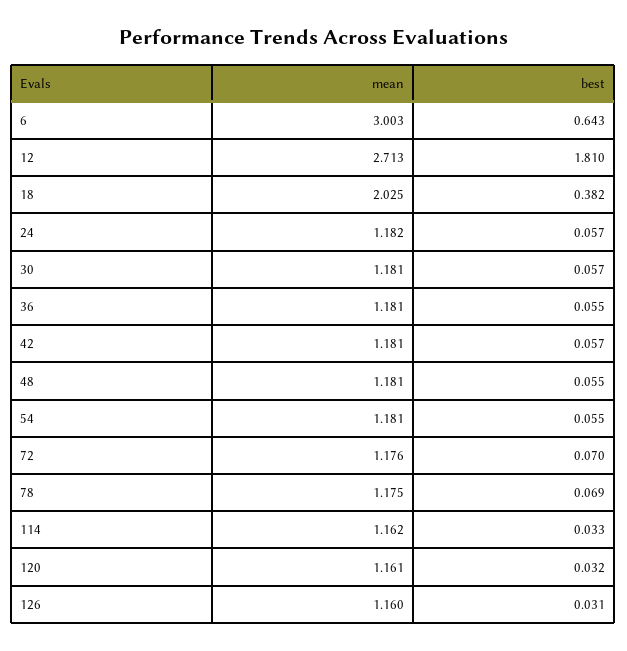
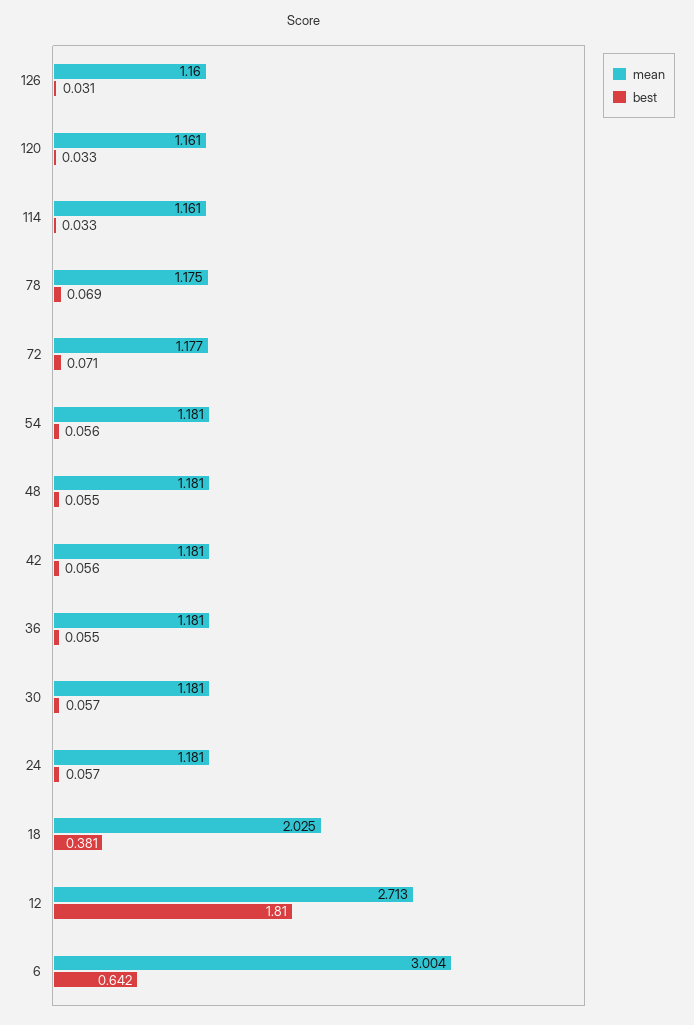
mean, 6: 3.003 -> 3.004
best, 6: 0.643 -> 0.642
best, 18: 0.382 -> 0.381
mean, 24: 1.182 -> 1.181
best, 42: 0.057 -> 0.056
best, 54: 0.055 -> 0.056
mean, 72: 1.176 -> 1.177
best, 72: 0.07 -> 0.071
mean, 114: 1.162 -> 1.161
best, 120: 0.032 -> 0.033

